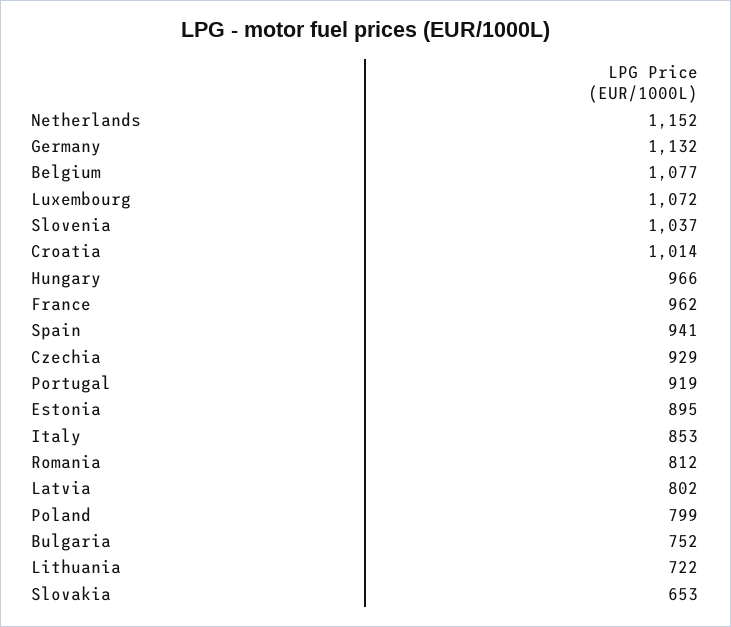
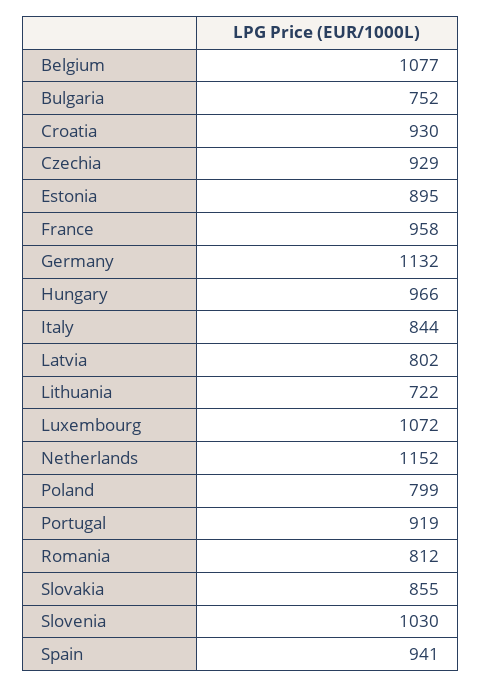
Slovenia: 1037 -> 1030
Croatia: 1014 -> 930
France: 962 -> 958
Italy: 853 -> 844
Slovakia: 653 -> 855

